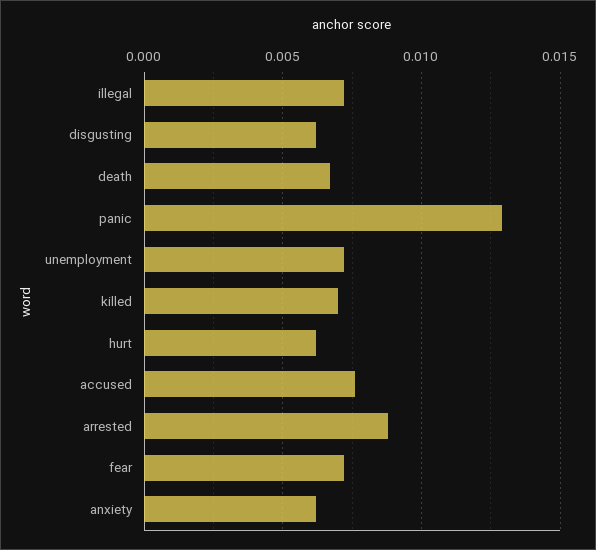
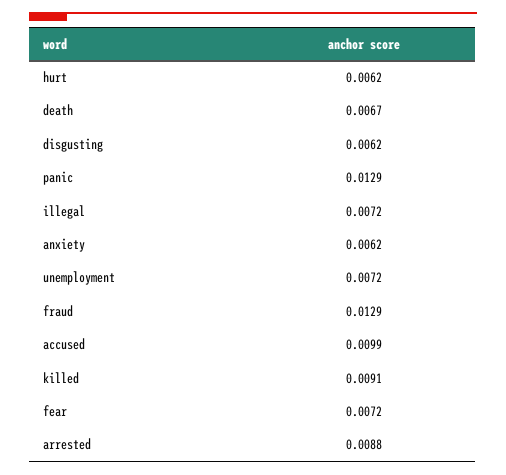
killed: 0.007 -> 0.0091
accused: 0.0075 -> 0.0099
fraud: none -> 0.0129

